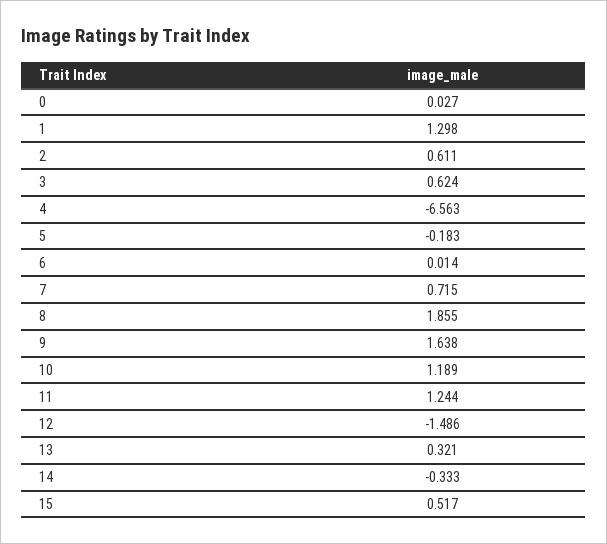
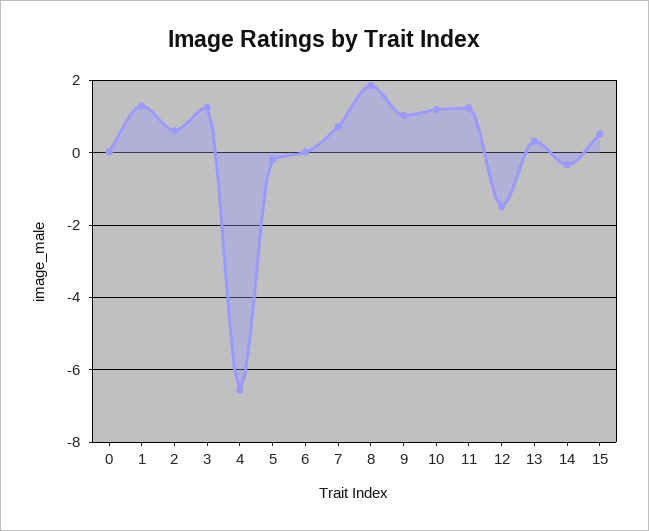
3: 0.624 -> 1.2
9: 1.638 -> 1

